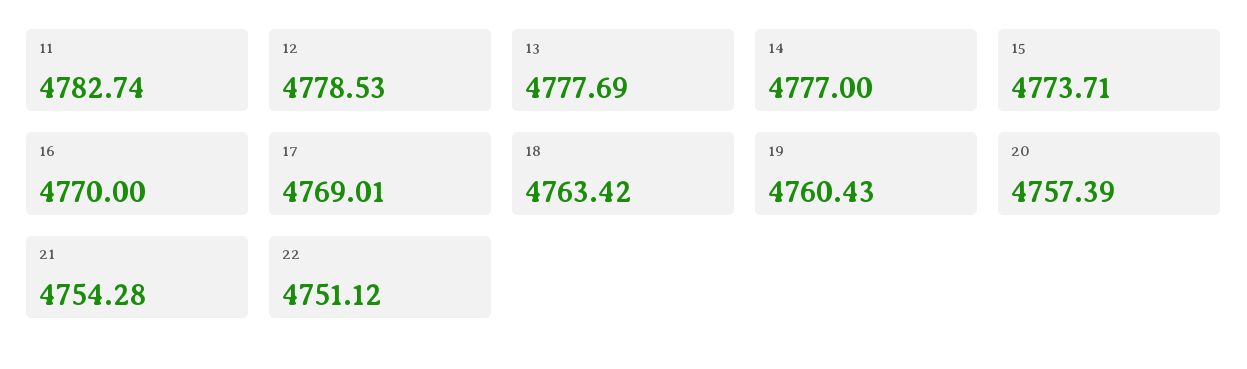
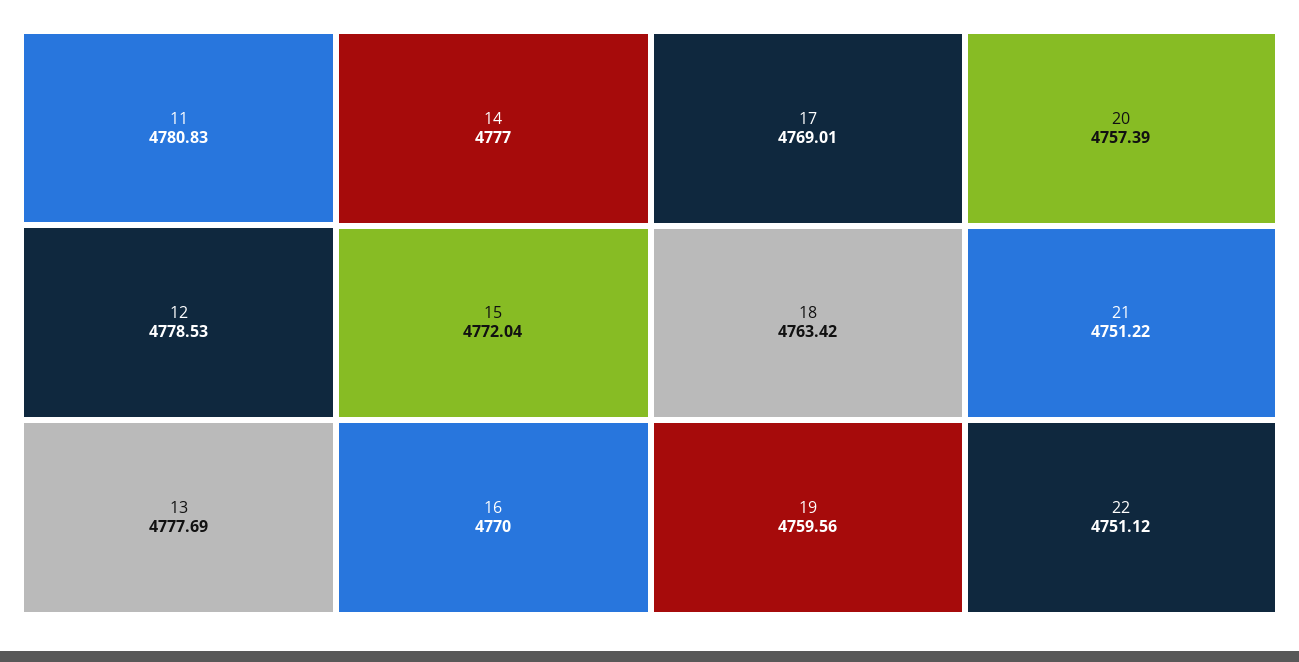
11: 4782.74 -> 4780.83
15: 4773.71 -> 4772.04
19: 4760.43 -> 4759.56
21: 4754.28 -> 4751.22

